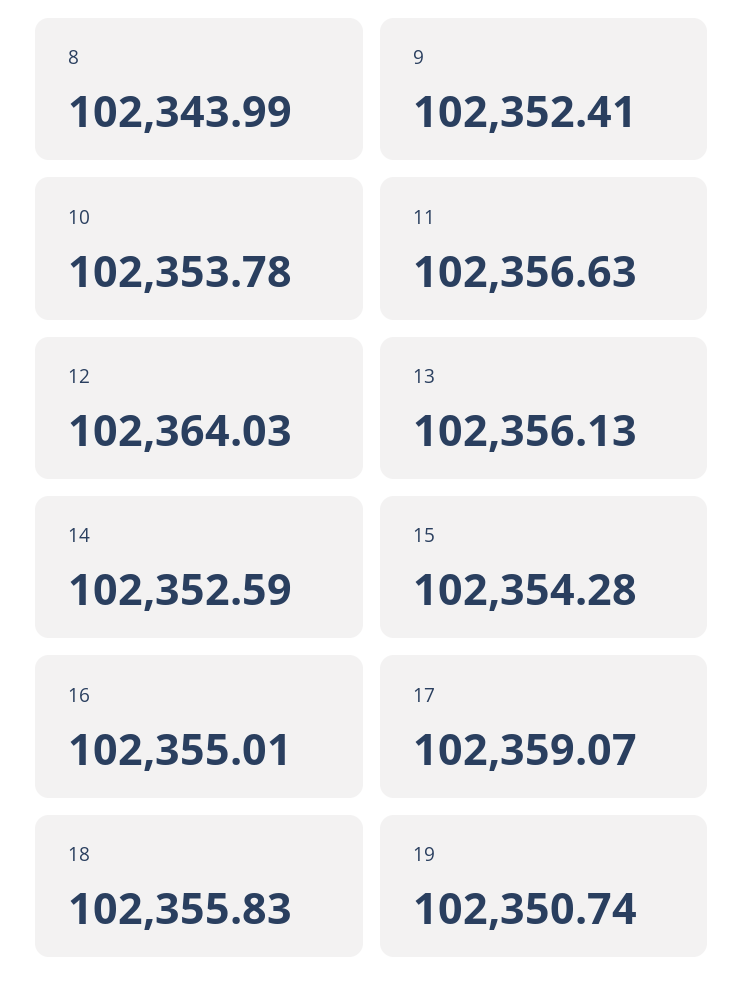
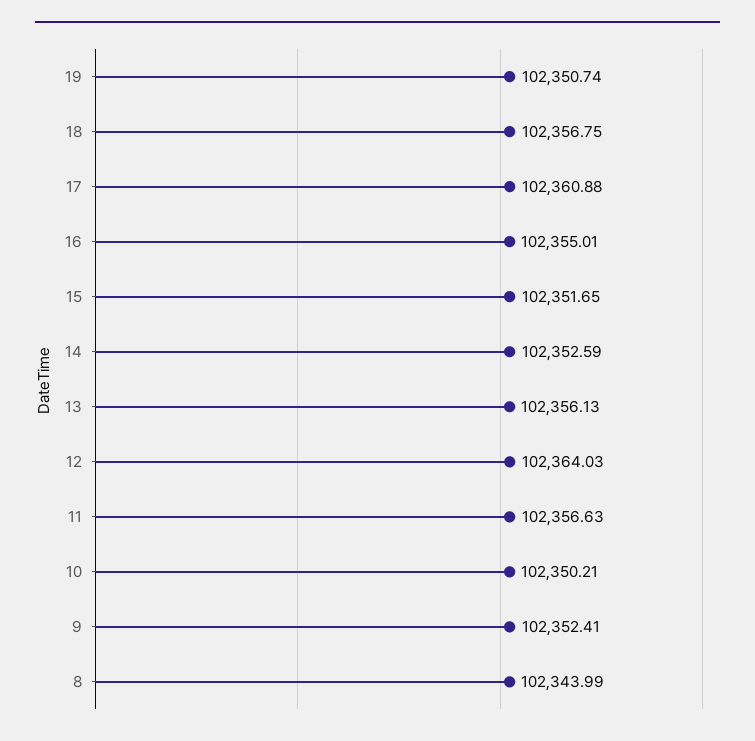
10: 102353.78 -> 102350.21
15: 102354.28 -> 102351.65
17: 102359.07 -> 102360.88
18: 102355.83 -> 102356.75

